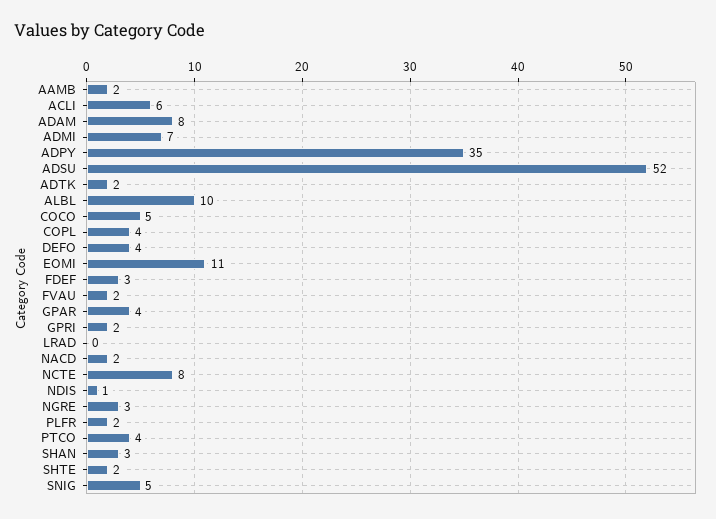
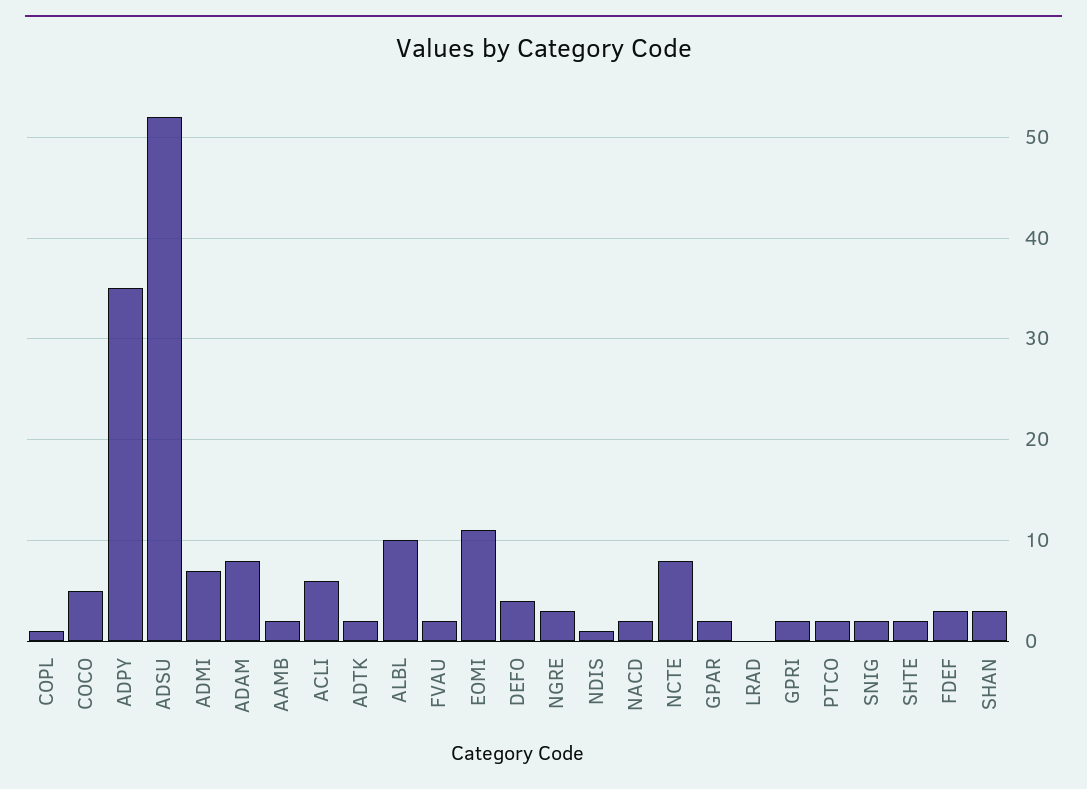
COPL: 4 -> 1
GPAR: 4 -> 2
PLFR: 2 -> none
PTCO: 4 -> 2
SNIG: 5 -> 2

